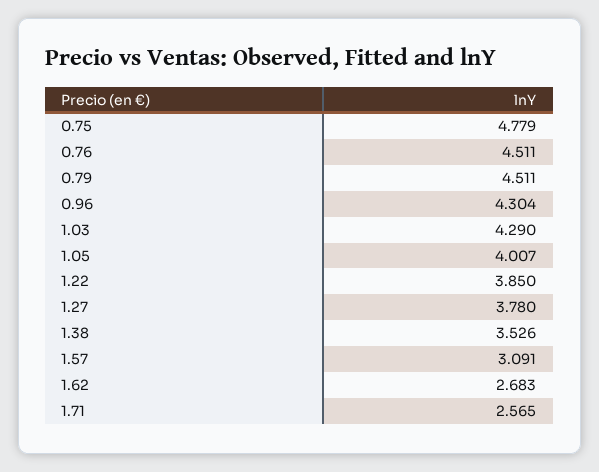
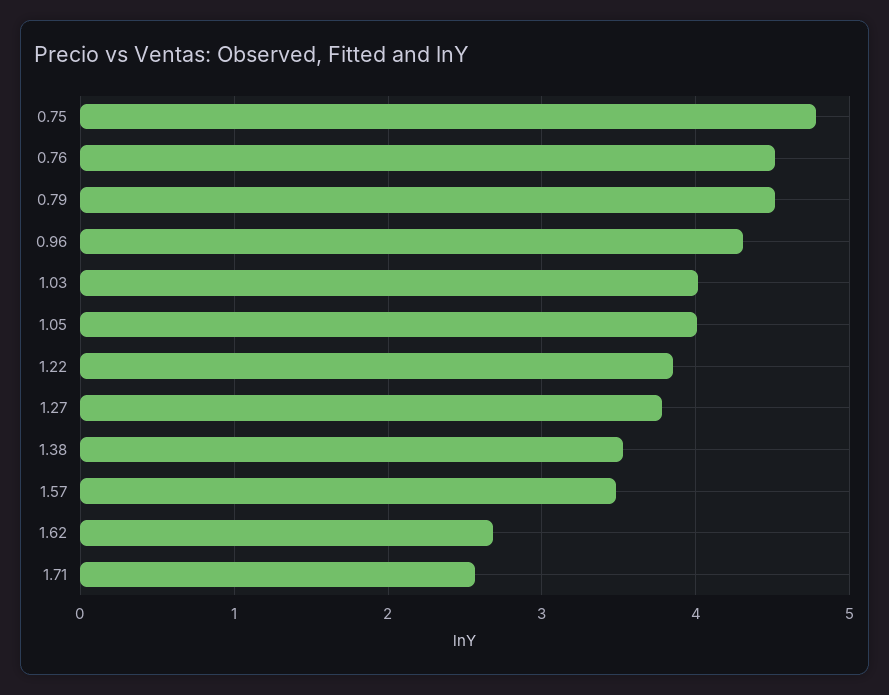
1.03: 4.29 -> 4
1.57: 3.091 -> 3.5

